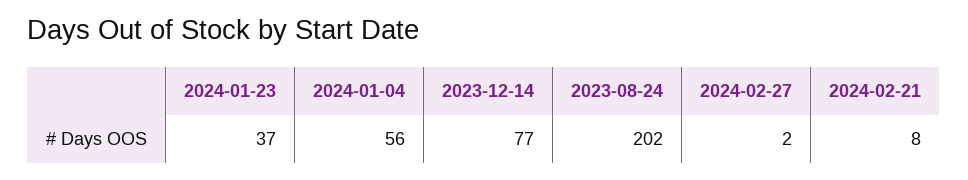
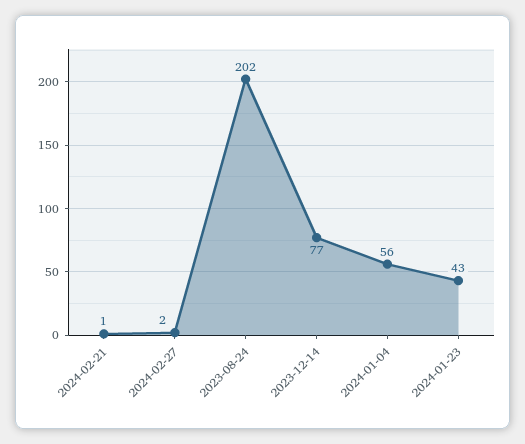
2024-01-23: 37 -> 43
2024-02-21: 8 -> 1

